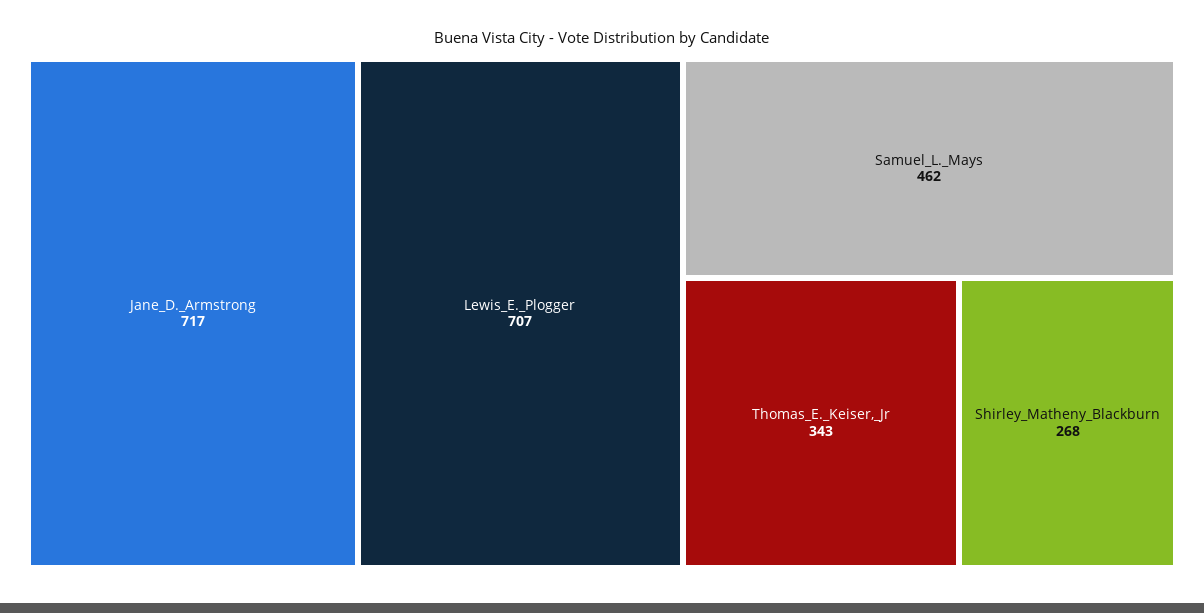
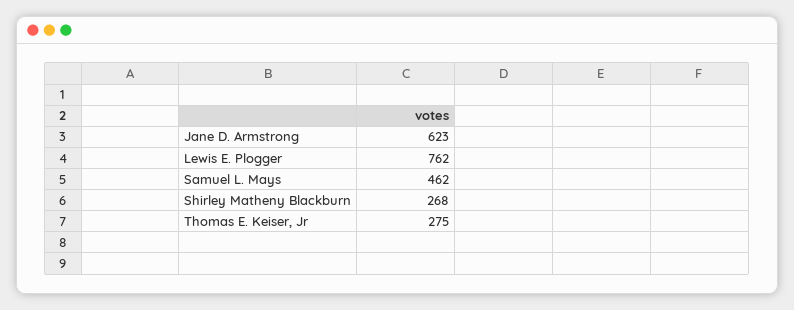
Jane_D._Armstrong: 717 -> 623
Lewis_E._Plogger: 707 -> 762
Thomas_E._Keiser,_Jr: 343 -> 275

